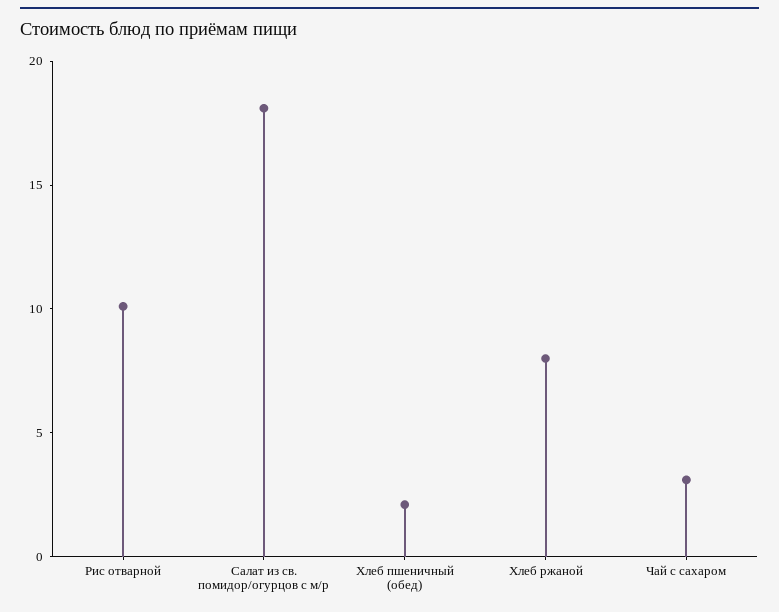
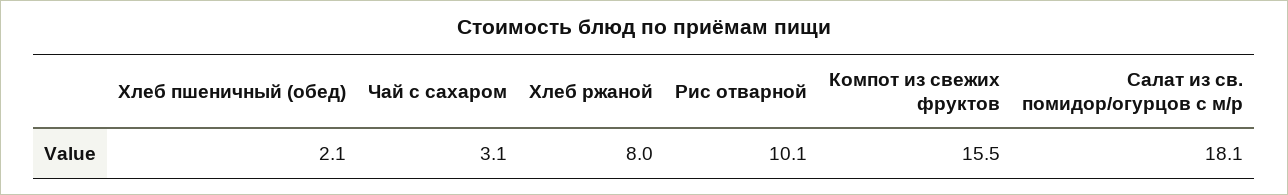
Компот из свежих фруктов: none -> 15.5

